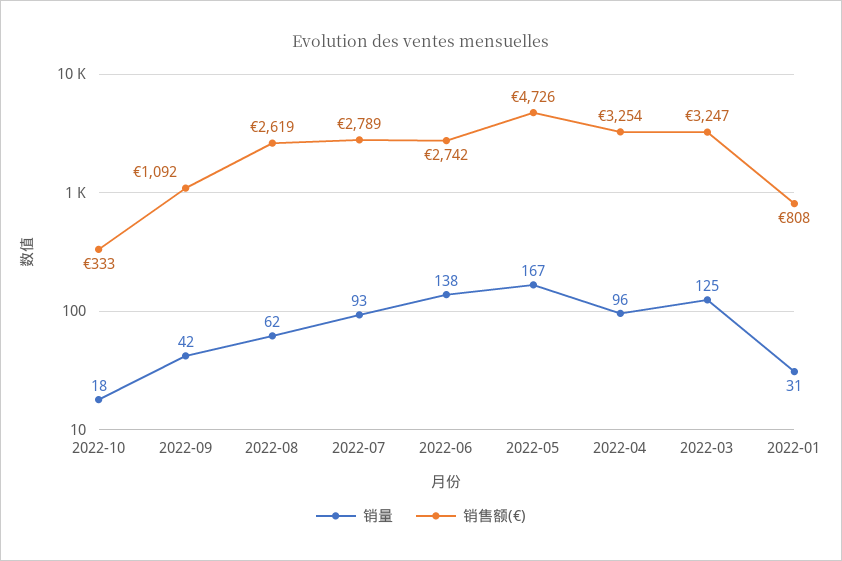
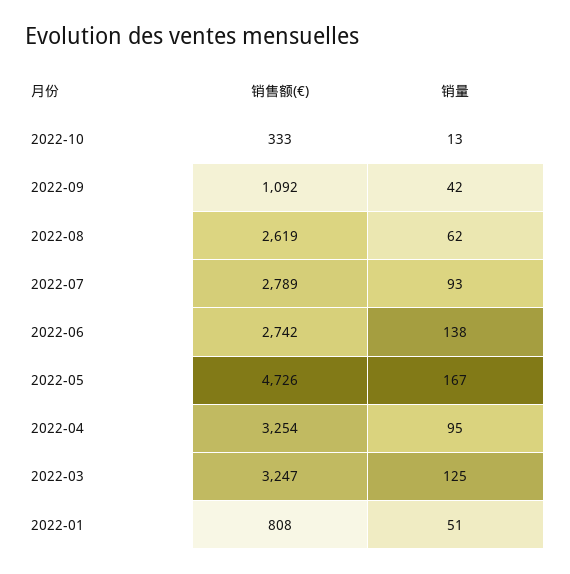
销量, 2022-10: 18 -> 13
销量, 2022-04: 96 -> 95
销量, 2022-01: 31 -> 51

